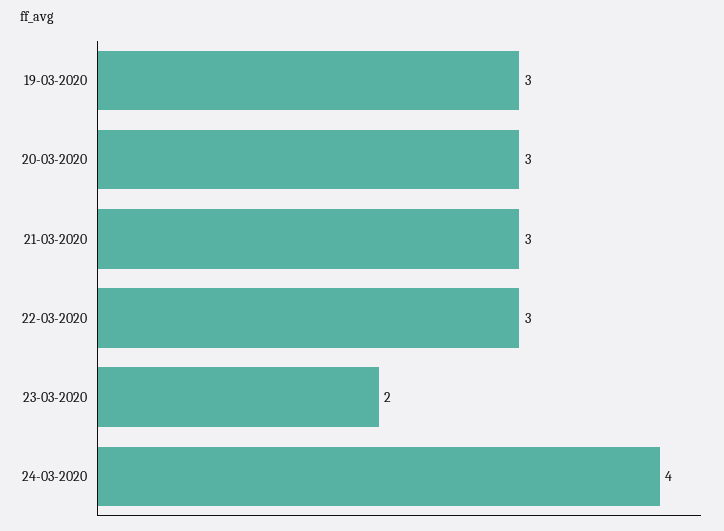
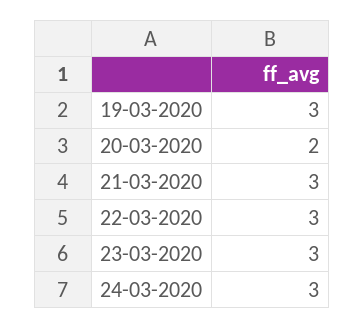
20-03-2020: 3 -> 2
23-03-2020: 2 -> 3
24-03-2020: 4 -> 3

